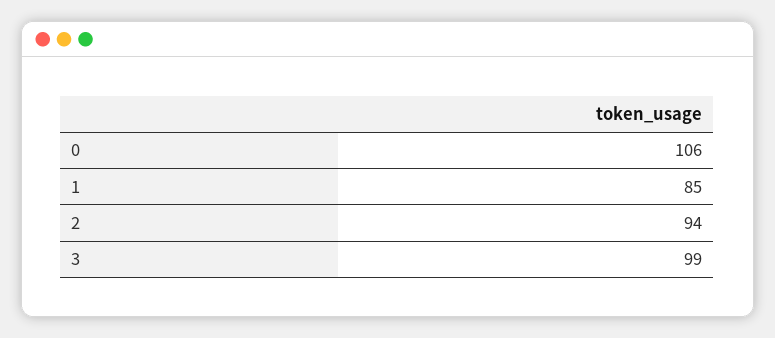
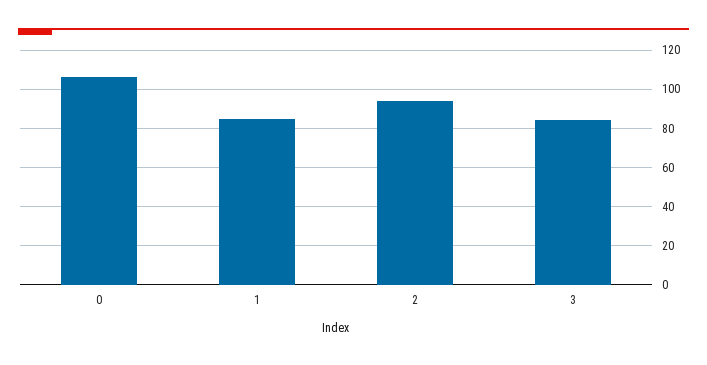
3: 99 -> 85

